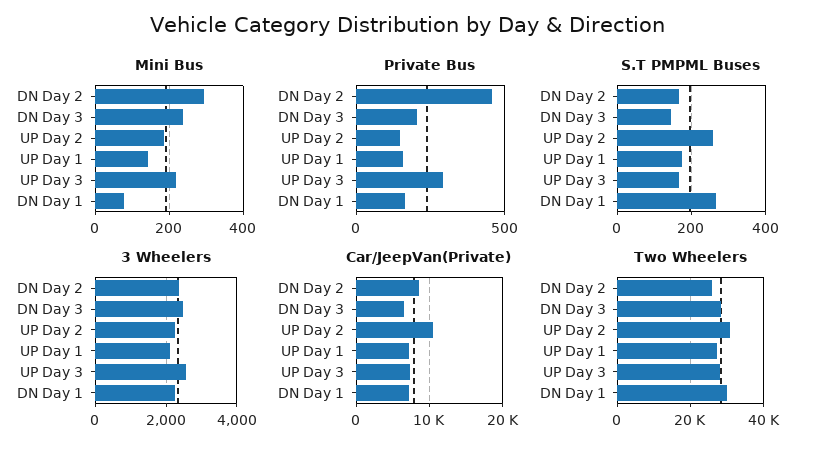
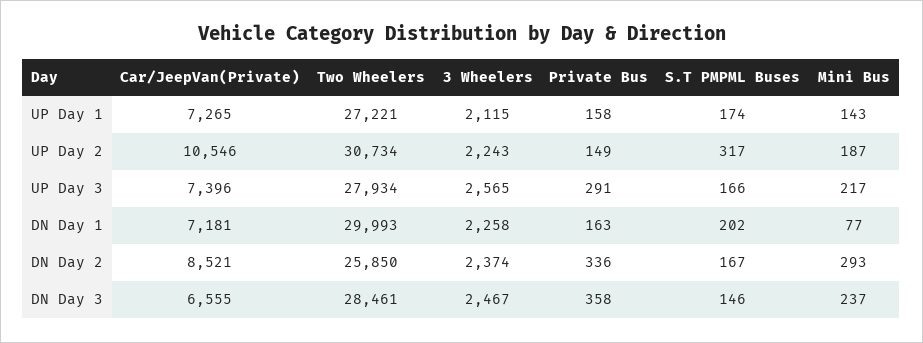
Private Bus, DN Day 2: 450 -> 336
Private Bus, DN Day 3: 200 -> 358
S.T PMPML Buses, UP Day 2: 260 -> 317
S.T PMPML Buses, DN Day 1: 260 -> 202

